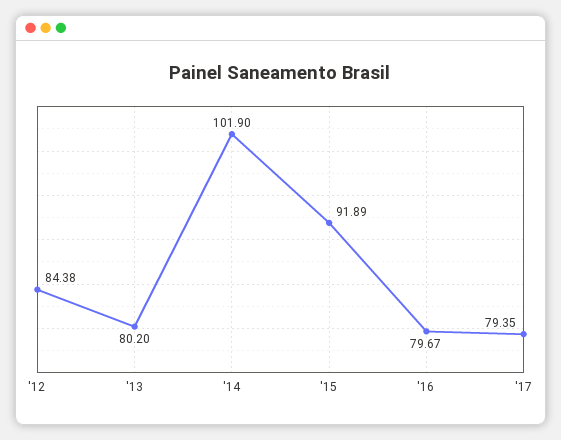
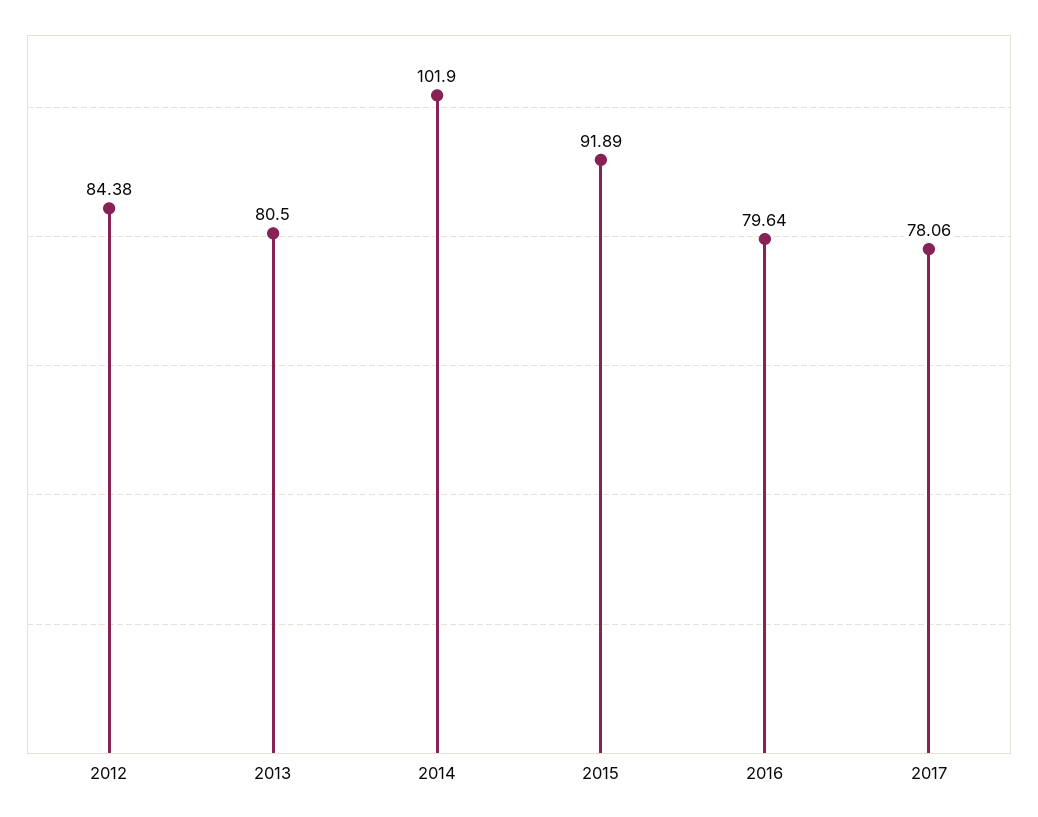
'13: 80.2 -> 80.5
'16: 79.67 -> 79.64
'17: 79.35 -> 78.06

